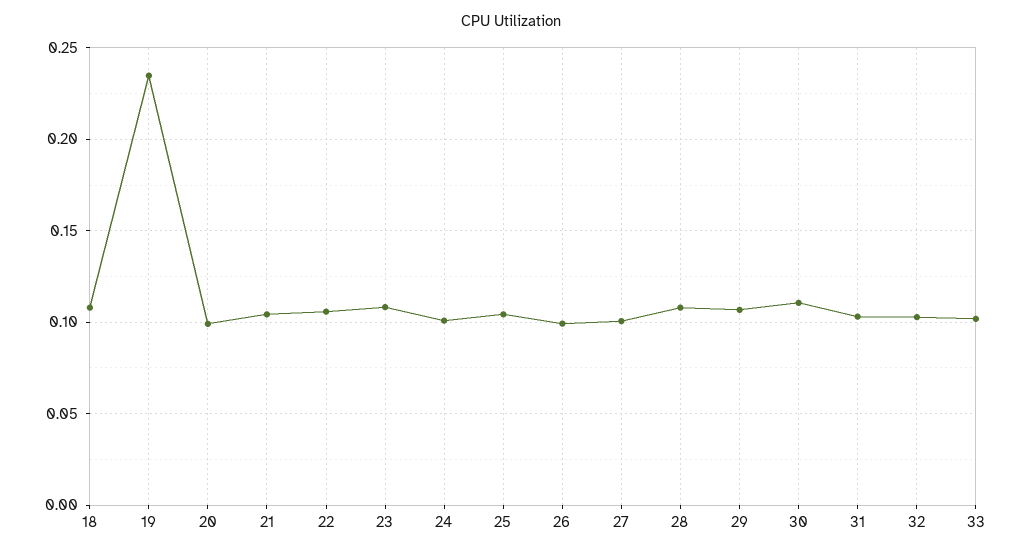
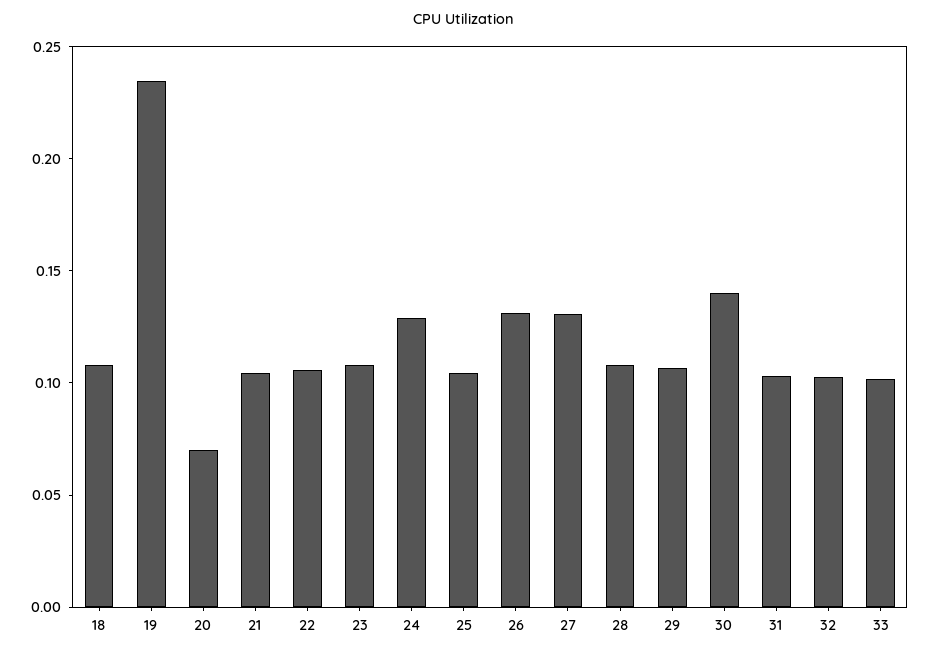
20: 0.1 -> 0.07
24: 0.1 -> 0.13
26: 0.1 -> 0.13
27: 0.1 -> 0.13
30: 0.11 -> 0.14

